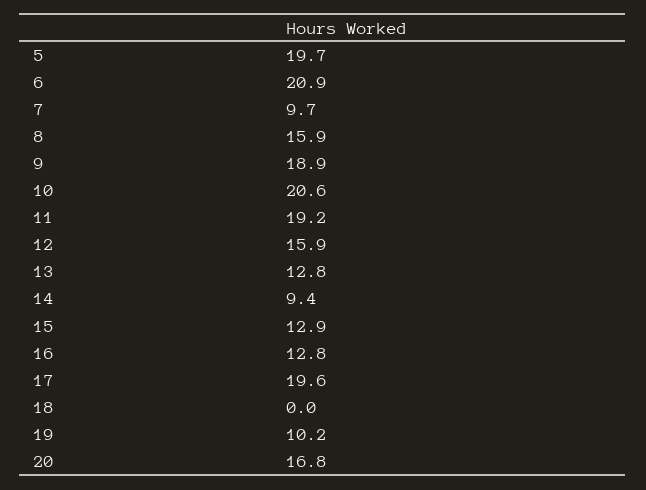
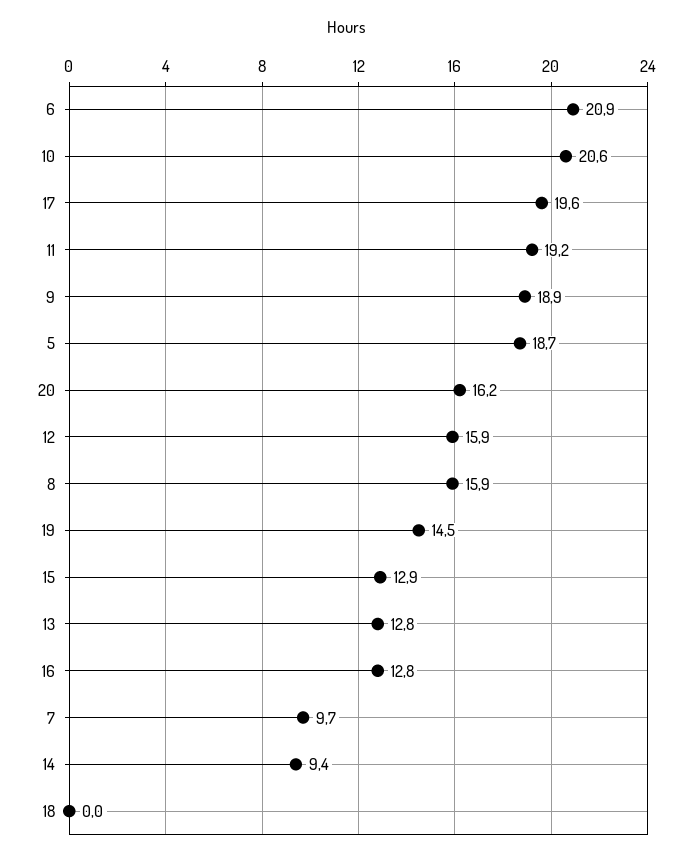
5: 19.7 -> 18.7
19: 10.2 -> 14.5
20: 16.8 -> 16.2

